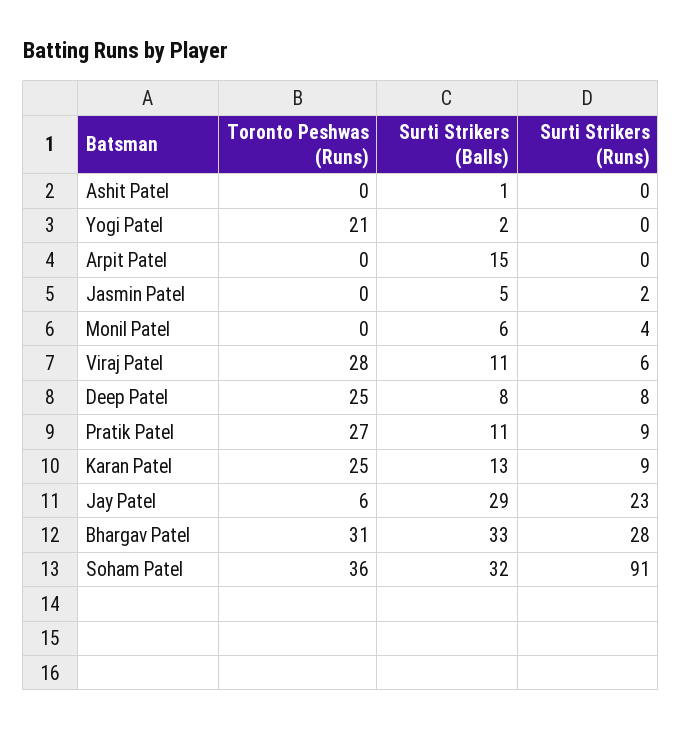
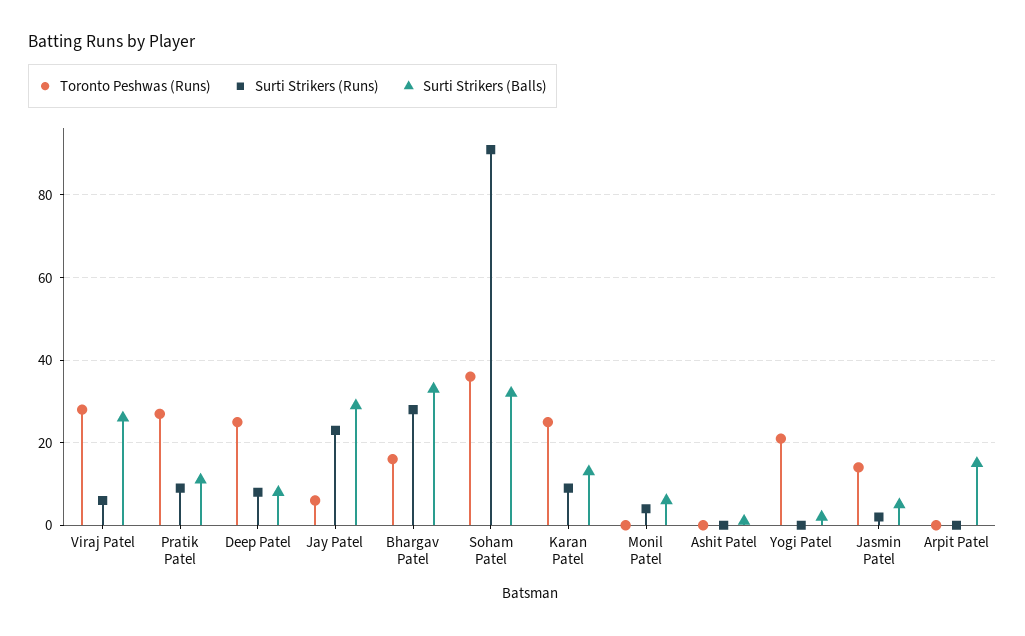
Toronto Peshwas (Runs), Jasmin Patel: 0 -> 15
Surti Strikers (Balls), Viraj Patel: 11 -> 25
Toronto Peshwas (Runs), Bhargav Patel: 31 -> 15

